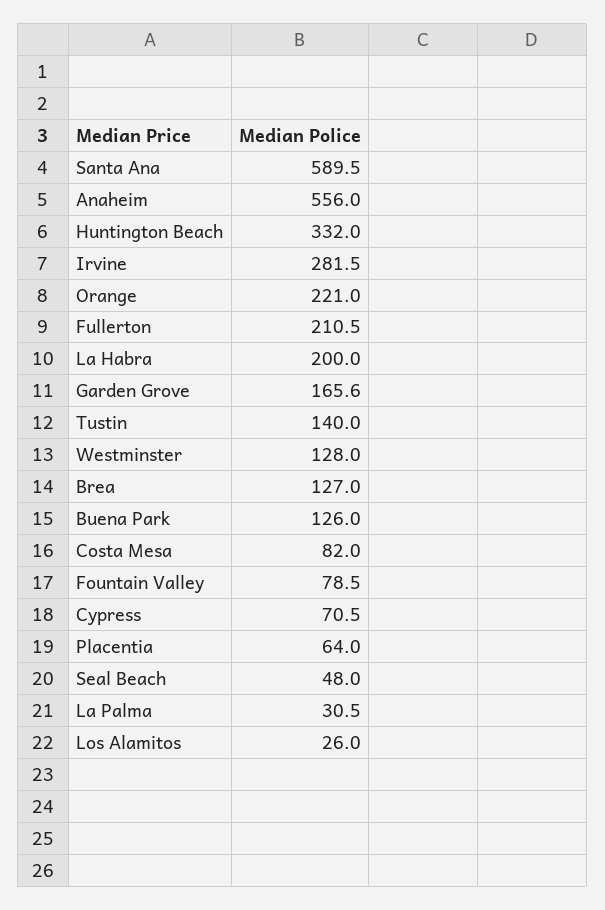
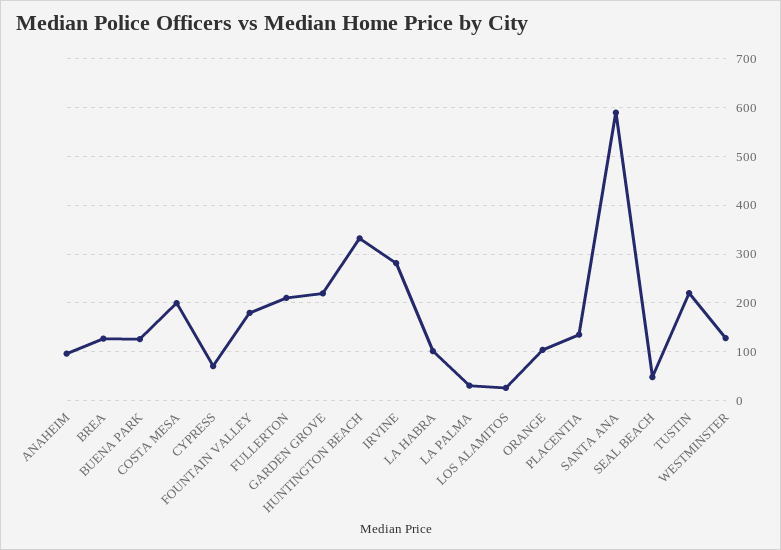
Anaheim: 556 -> 100
Orange: 221 -> 100
La Habra: 200 -> 100
Garden Grove: 165.6 -> 220
Tustin: 140 -> 220
Costa Mesa: 82 -> 200
Fountain Valley: 78.5 -> 180
Placentia: 64 -> 140

